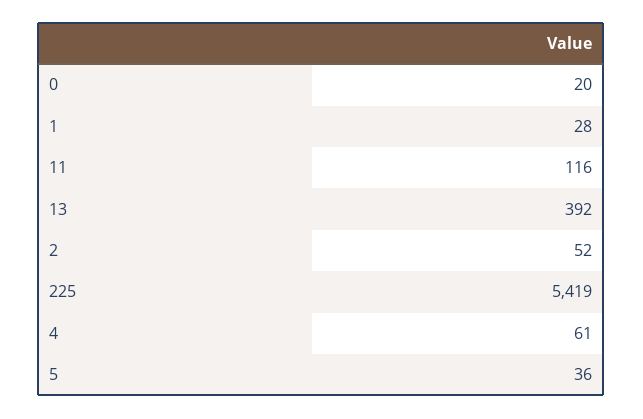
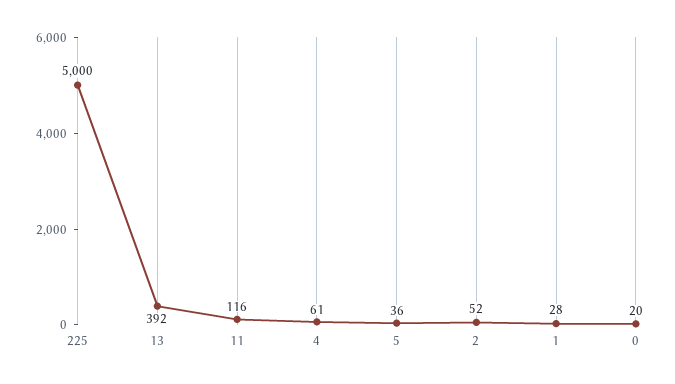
225: 5419 -> 5000

